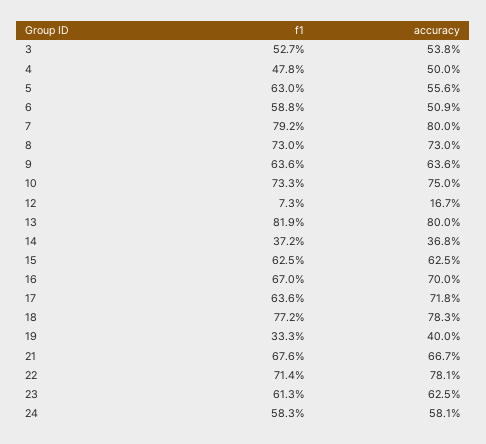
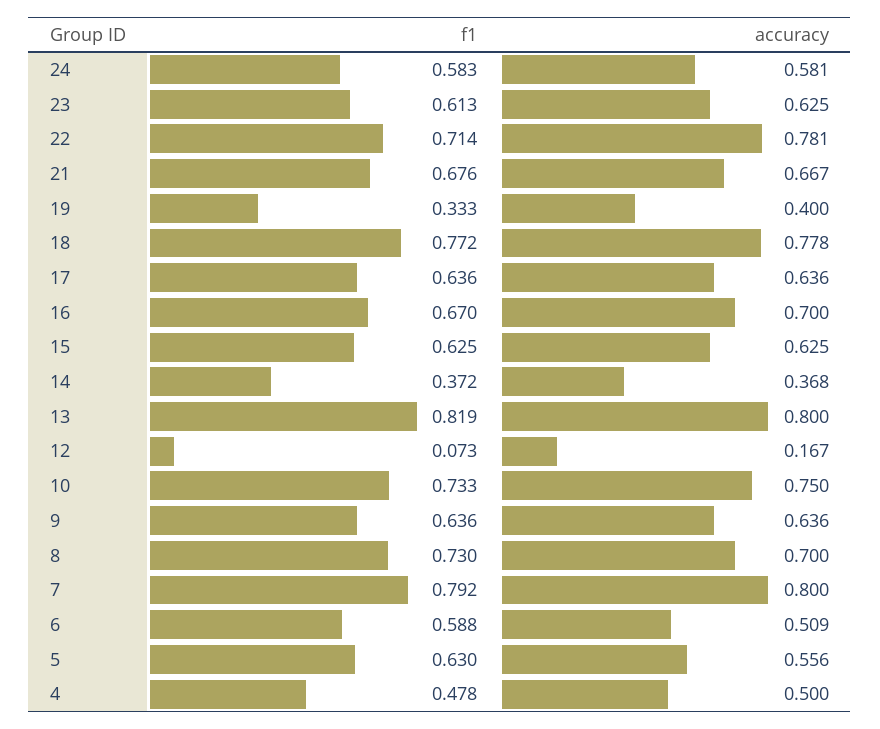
f1, 3: 0.527 -> none
accuracy, 3: 0.538 -> none
accuracy, 8: 0.73 -> 0.7
accuracy, 17: 0.718 -> 0.636
accuracy, 18: 0.783 -> 0.778

